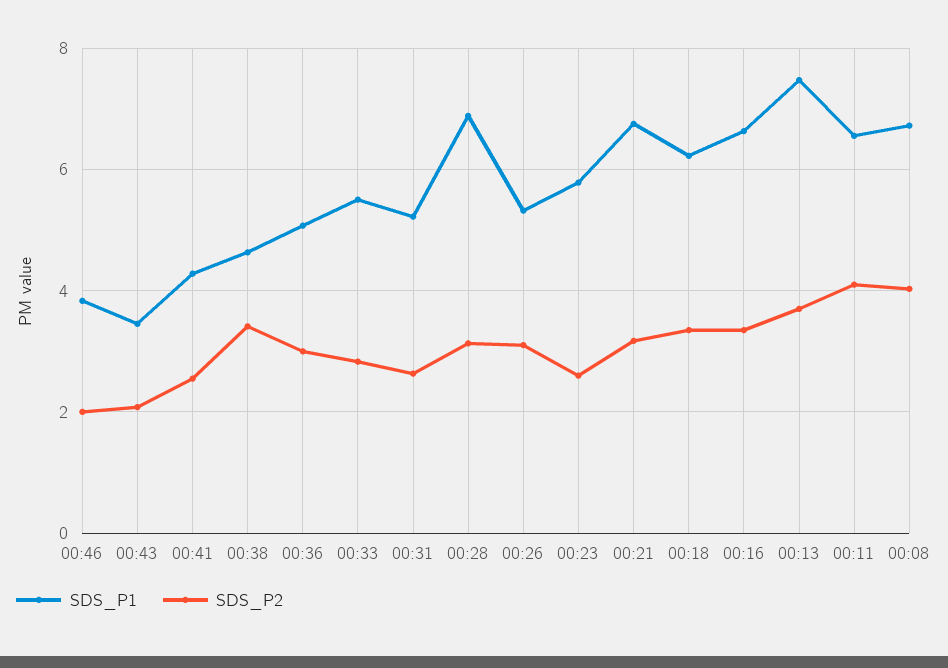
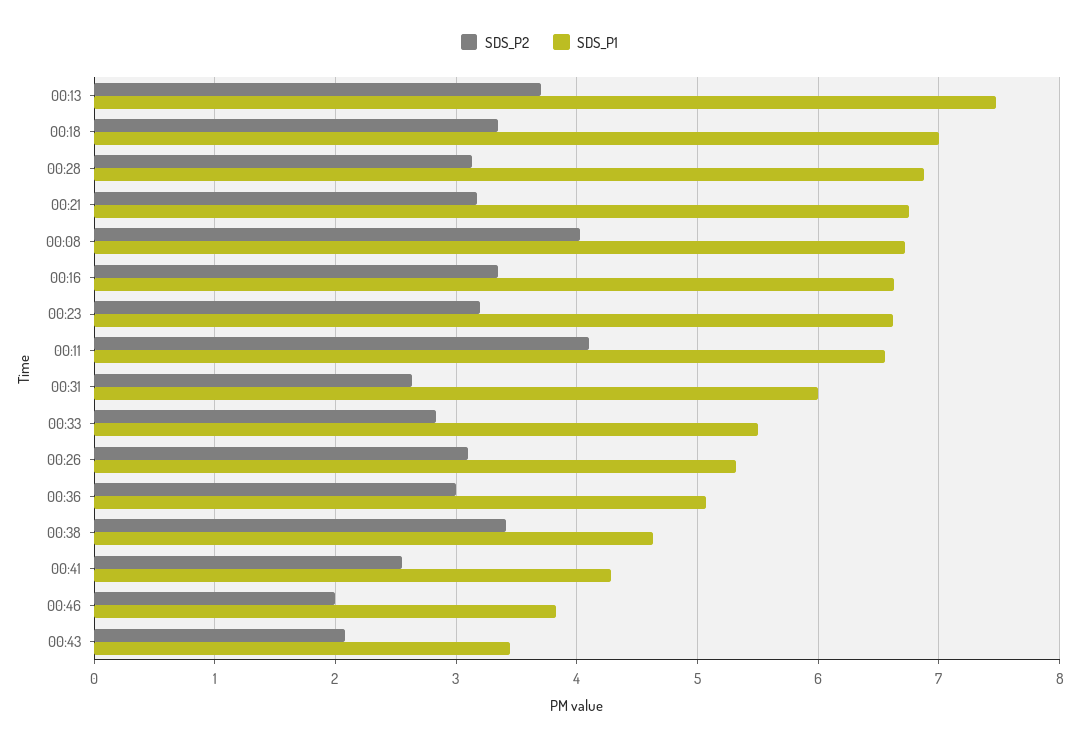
SDS_P1, 00:31: 5.2 -> 6
SDS_P1, 00:23: 5.8 -> 6.6
SDS_P2, 00:23: 2.6 -> 3.2
SDS_P1, 00:18: 6.2 -> 7

